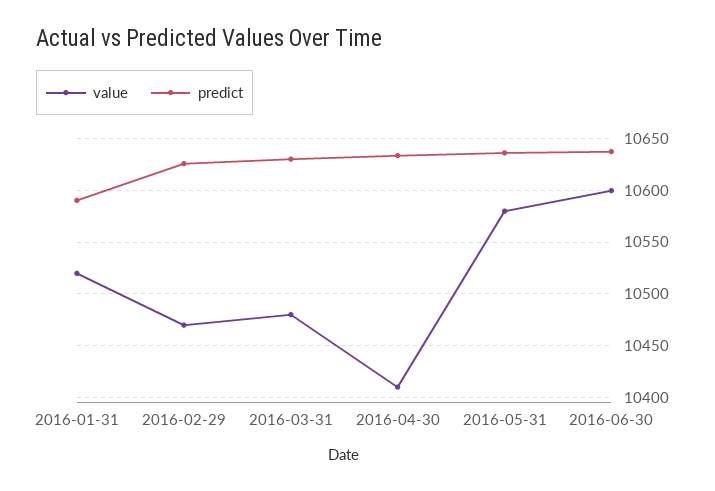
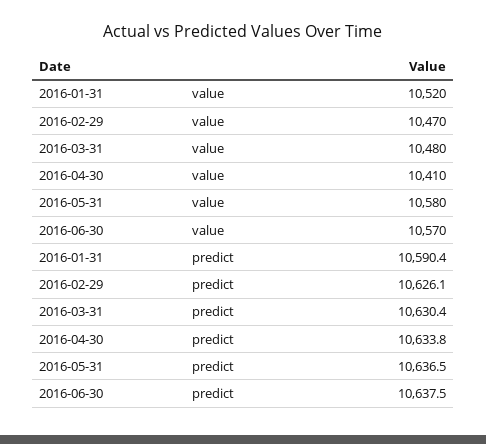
value, 2016-06-30: 10600 -> 10570

